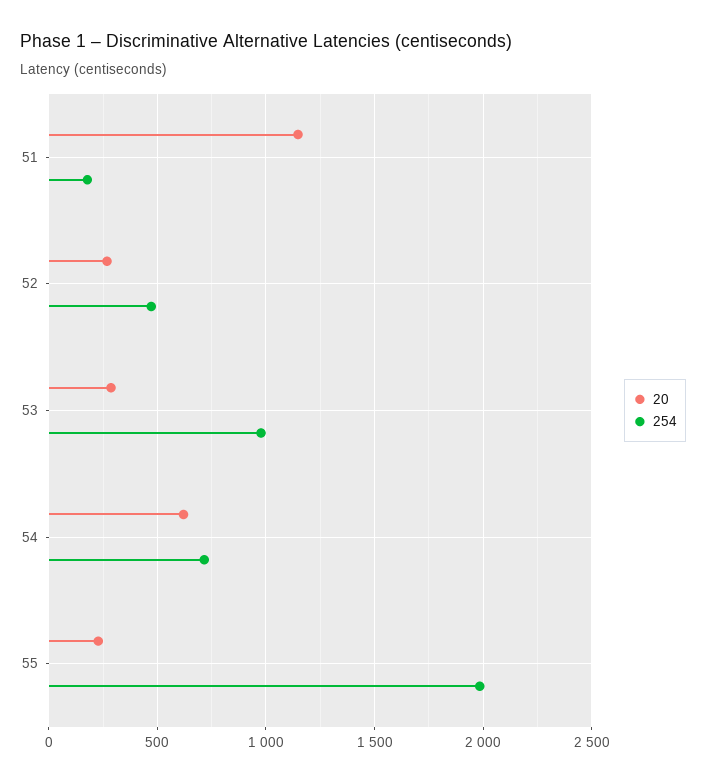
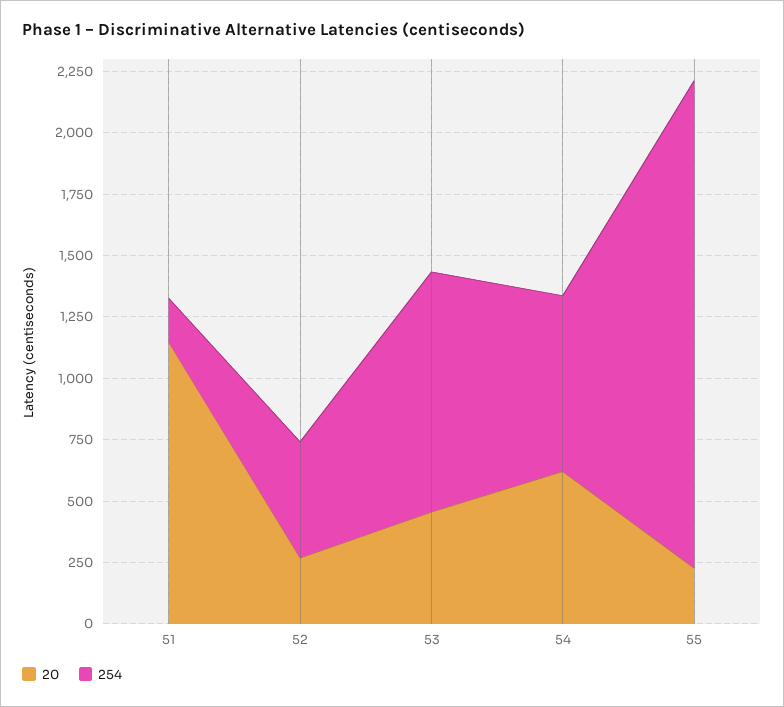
20, 53: 300 -> 450

